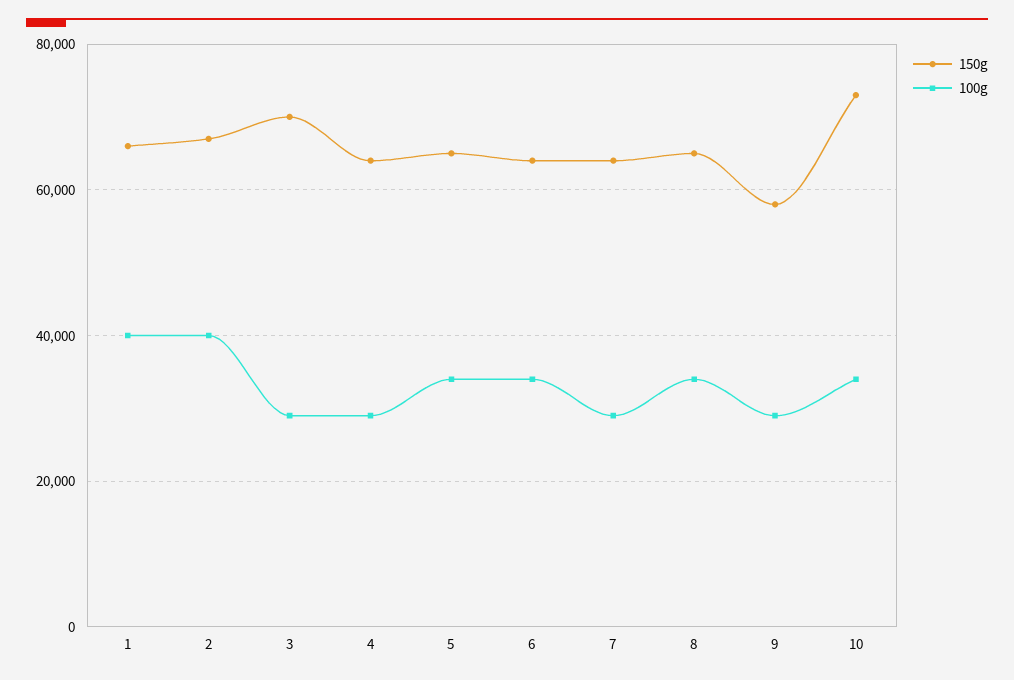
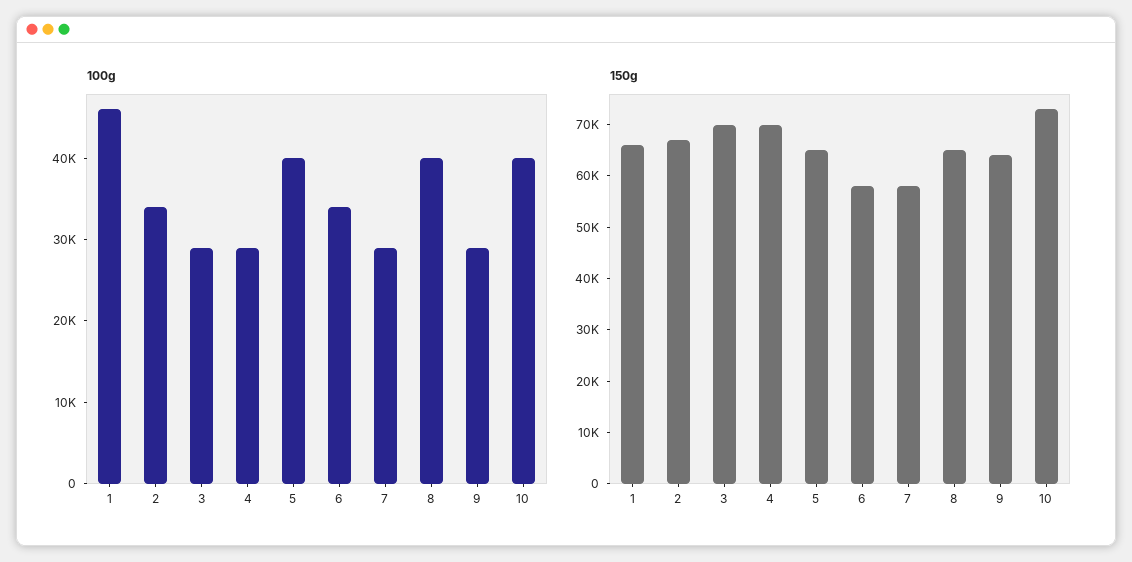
100g, 1: 40000 -> 46000
100g, 2: 40000 -> 34000
150g, 4: 64000 -> 70000
100g, 5: 34000 -> 40000
150g, 6: 64000 -> 58000
150g, 7: 64000 -> 58000
100g, 8: 34000 -> 40000
150g, 9: 58000 -> 64000
100g, 10: 34000 -> 40000

